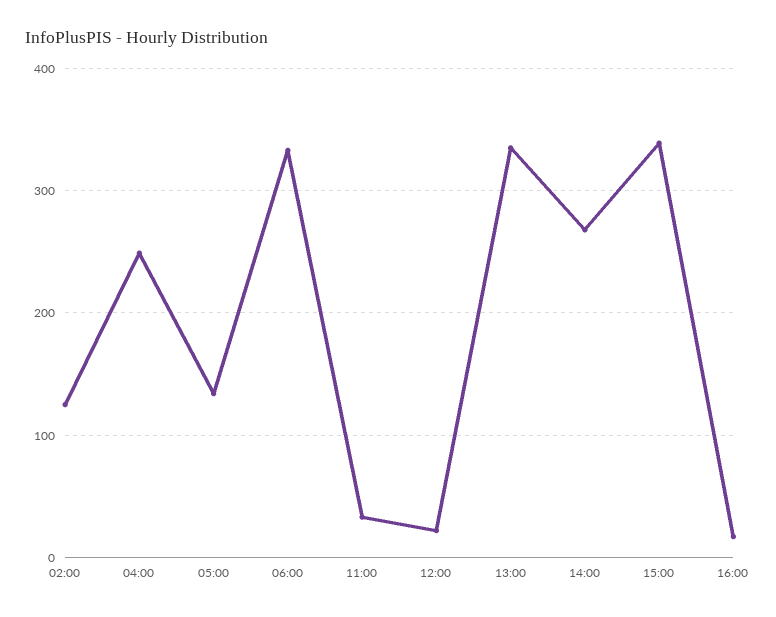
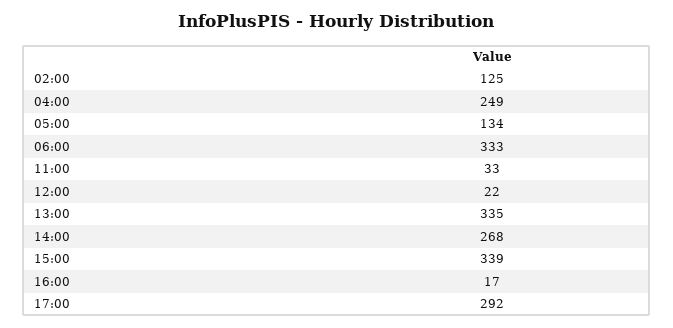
17:00: none -> 292

